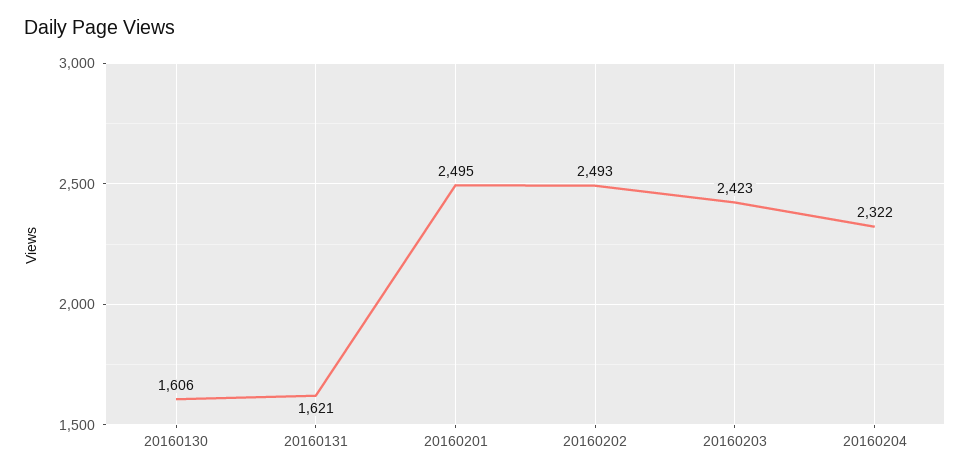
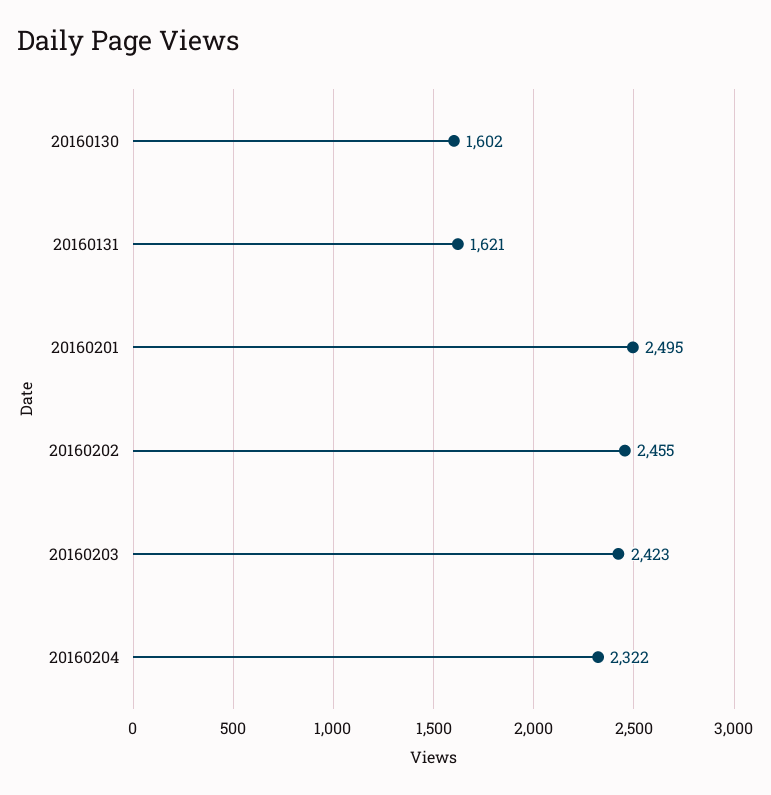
20160130: 1606 -> 1602
20160202: 2493 -> 2455

